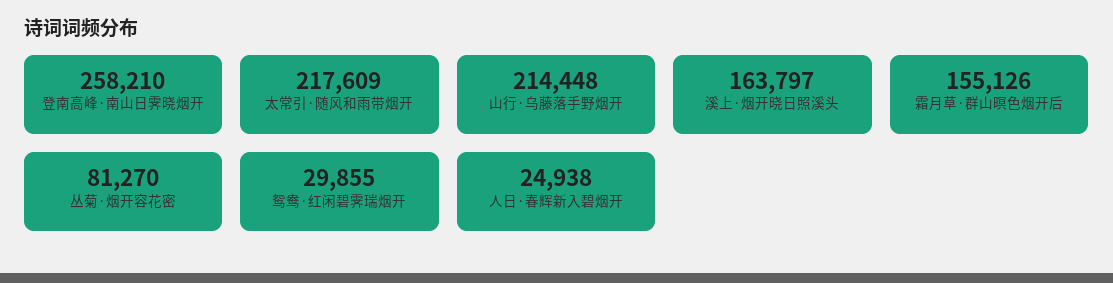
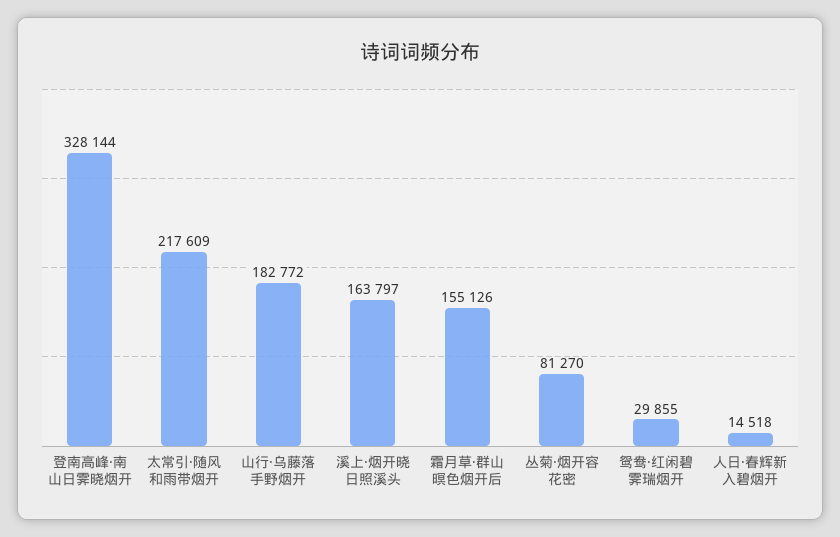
登南高峰·南山日霁晓烟开: 258210 -> 328144
山行·乌藤落手野烟开: 214448 -> 182772
人日·春辉新入碧烟开: 24938 -> 14518

